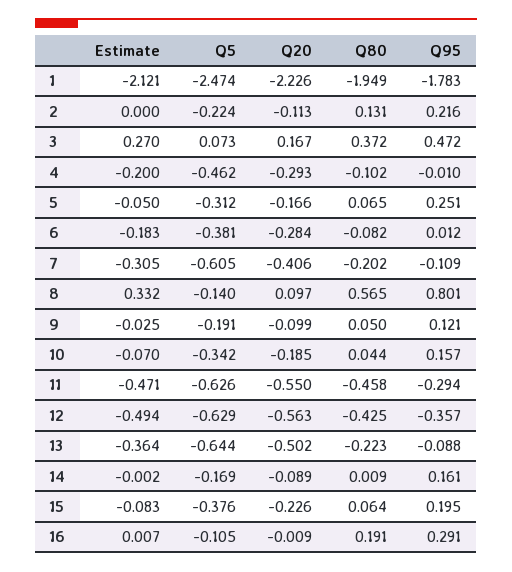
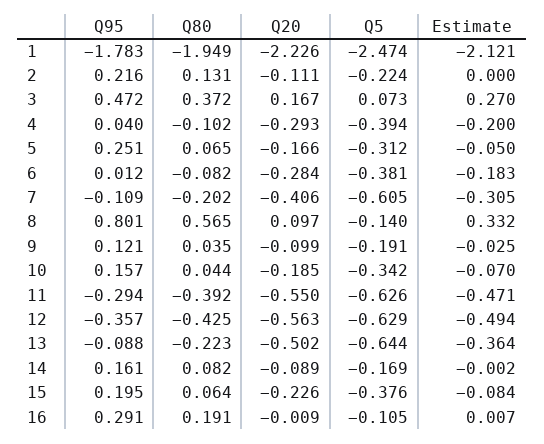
Q20, 2: -0.113 -> -0.111
Q5, 4: -0.462 -> -0.394
Q95, 4: -0.01 -> 0.04
Q80, 9: 0.05 -> 0.035
Q80, 11: -0.458 -> -0.392
Q80, 14: 0.009 -> 0.082
Estimate, 15: -0.083 -> -0.084

